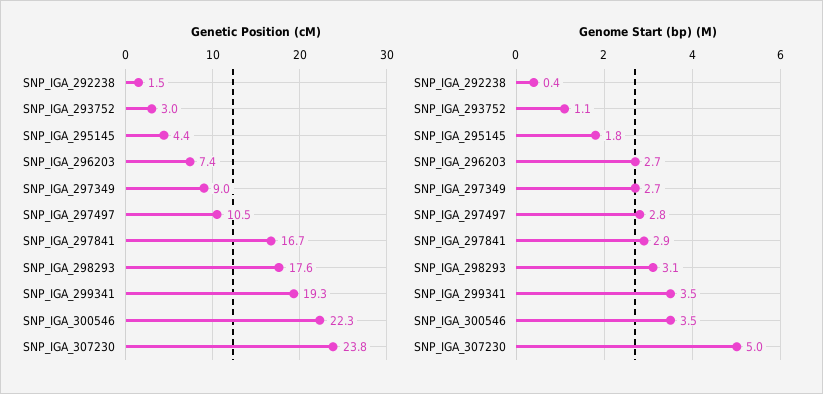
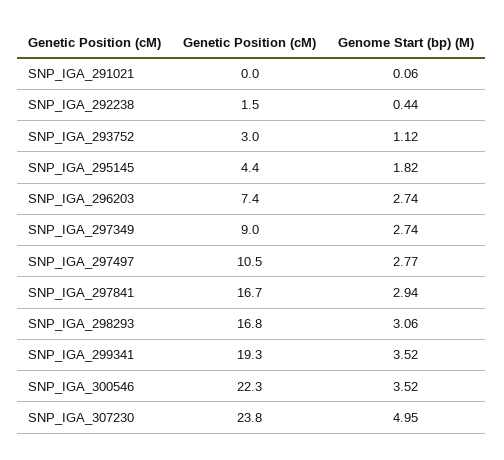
Genetic Position (cM), SNP_IGA_298293: 17.6 -> 16.8
Genetic Position (cM), SNP_IGA_291021: none -> 0
Genome Start (bp) (M), SNP_IGA_291021: none -> 0.06

